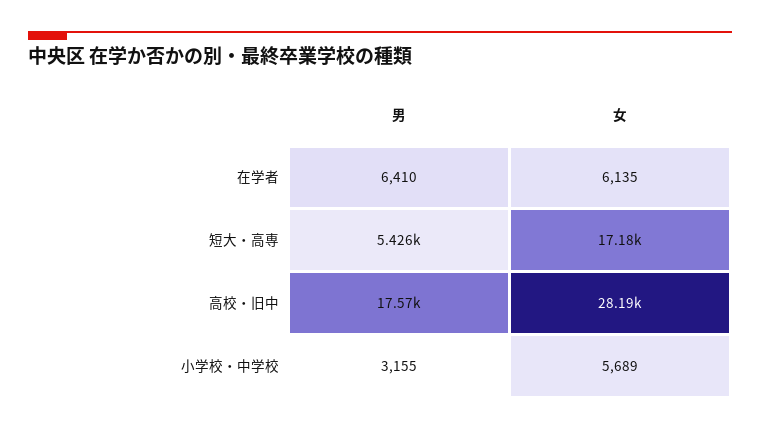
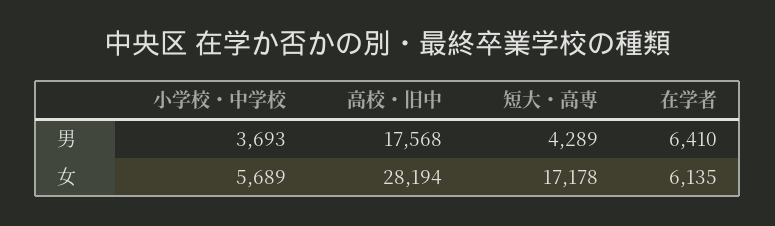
男, 短大・高専: 5426 -> 4289
男, 小学校・中学校: 3155 -> 3693

